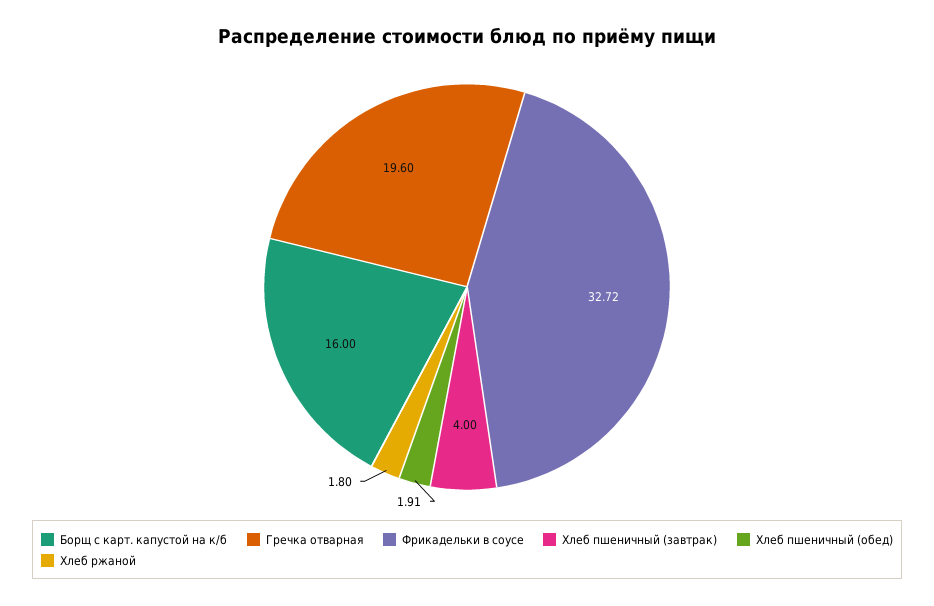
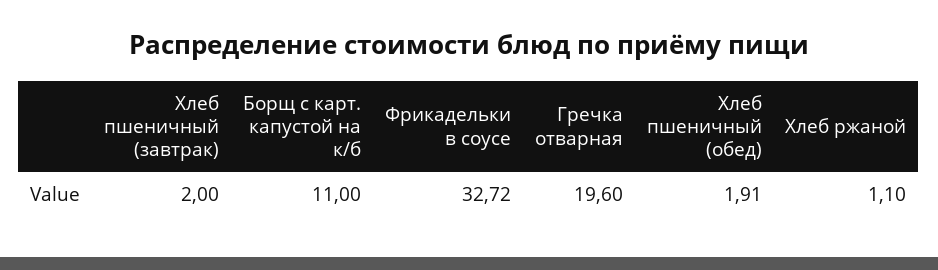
Борщ с карт. капустой на к/б: 16 -> 11
Хлеб пшеничный (завтрак): 4 -> 2
Хлеб ржаной: 1.8 -> 1.1

